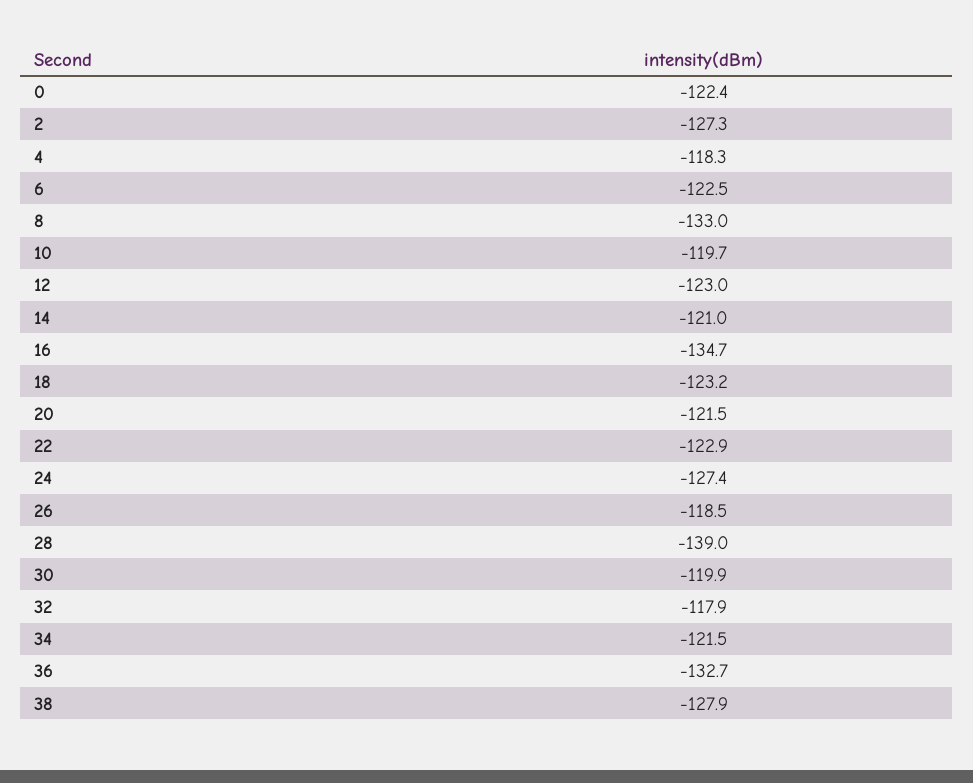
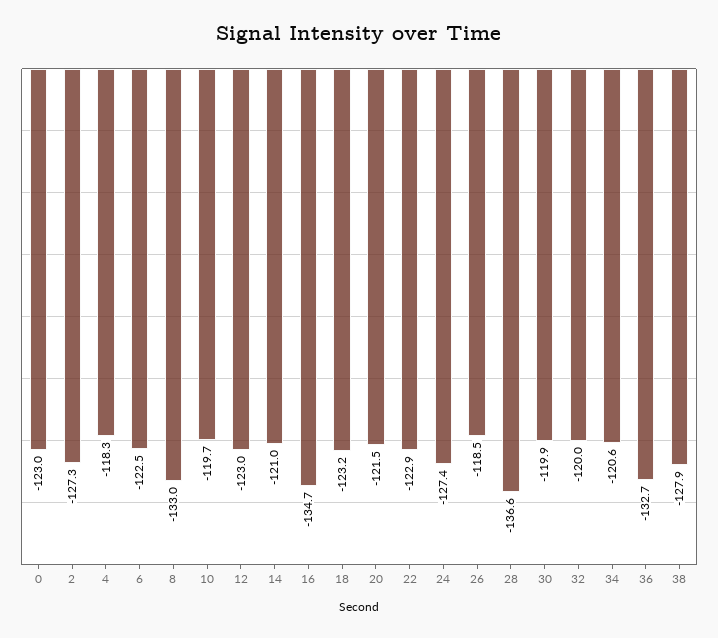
0: -122.4 -> -123
28: -139 -> -136.6
32: -117.9 -> -120
34: -121.5 -> -120.6

